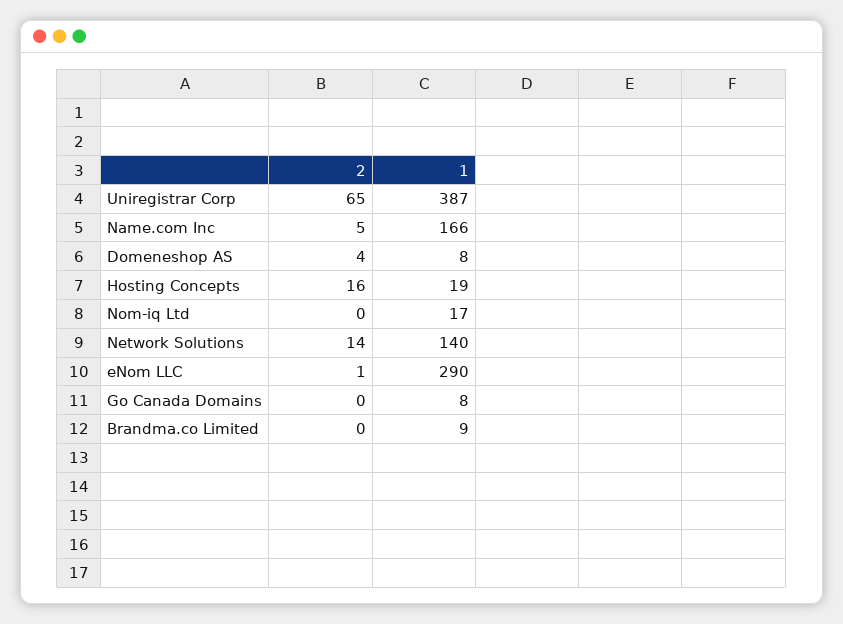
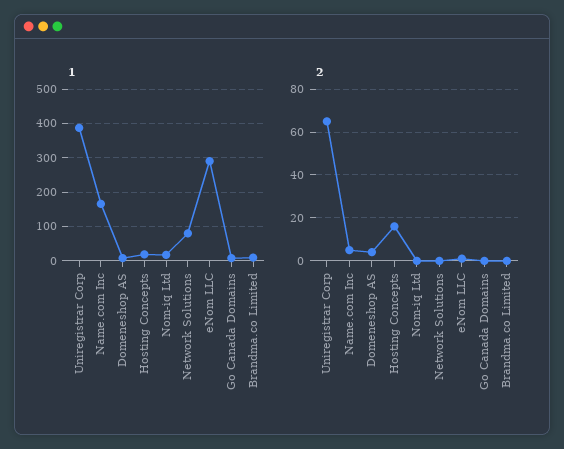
2, Network Solutions: 14 -> 0
1, Network Solutions: 140 -> 80

